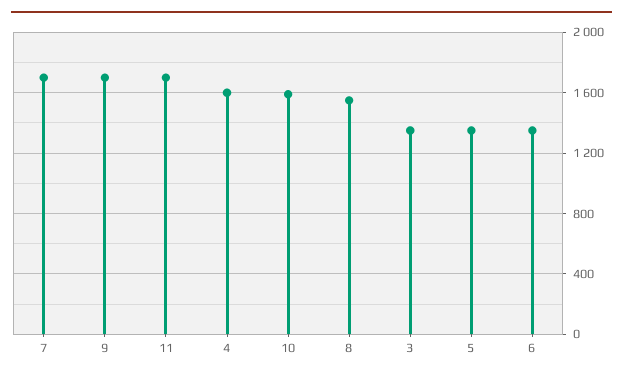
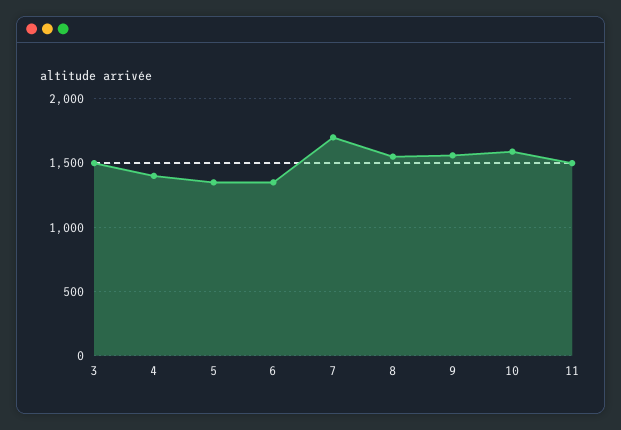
9: 1700 -> 1550
11: 1700 -> 1500
4: 1600 -> 1400
3: 1350 -> 1500

